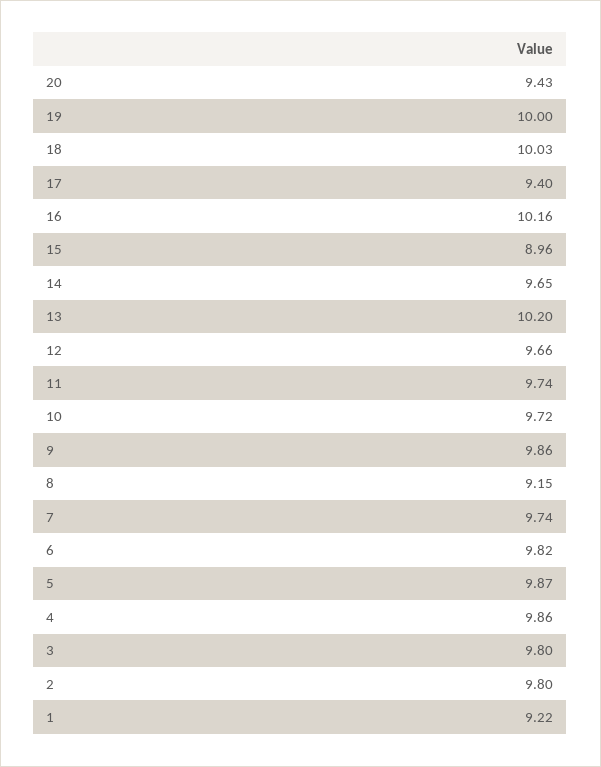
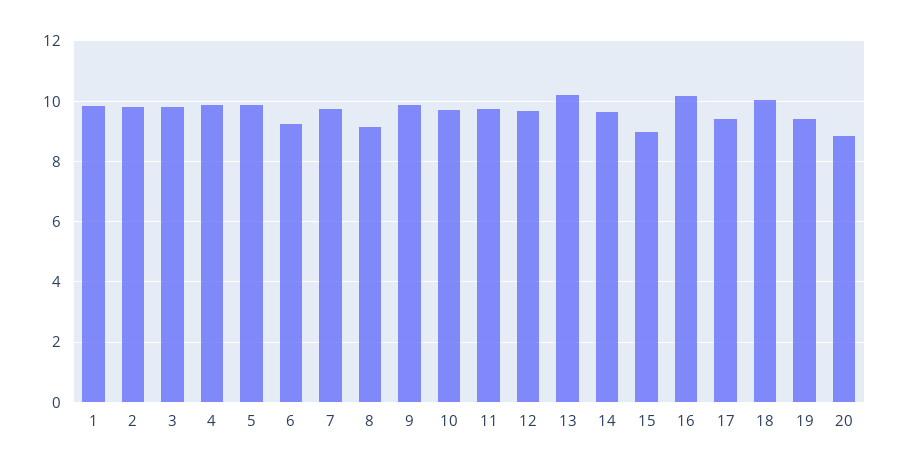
20: 9.43 -> 8.8
19: 10 -> 9.4
6: 9.82 -> 9.2
1: 9.22 -> 9.8

